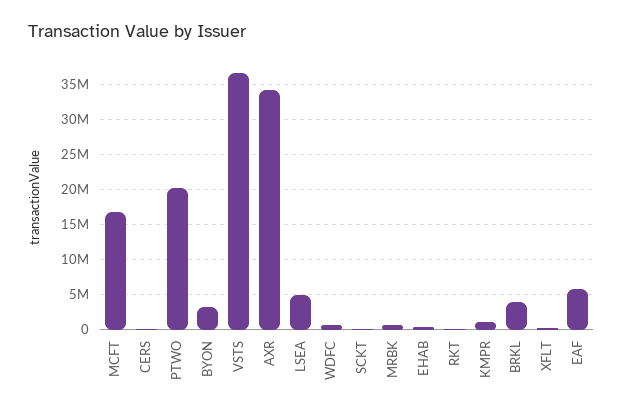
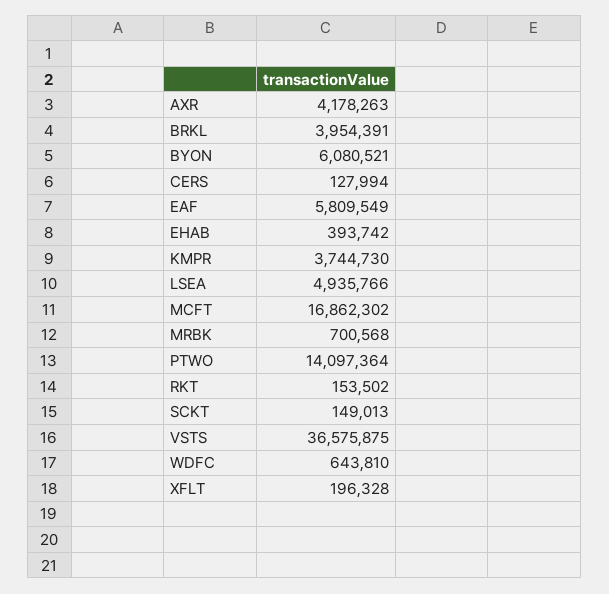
PTWO: 20000000 -> 14097364
BYON: 3000000 -> 6080521
AXR: 34000000 -> 4178263
KMPR: 1000000 -> 3744730

